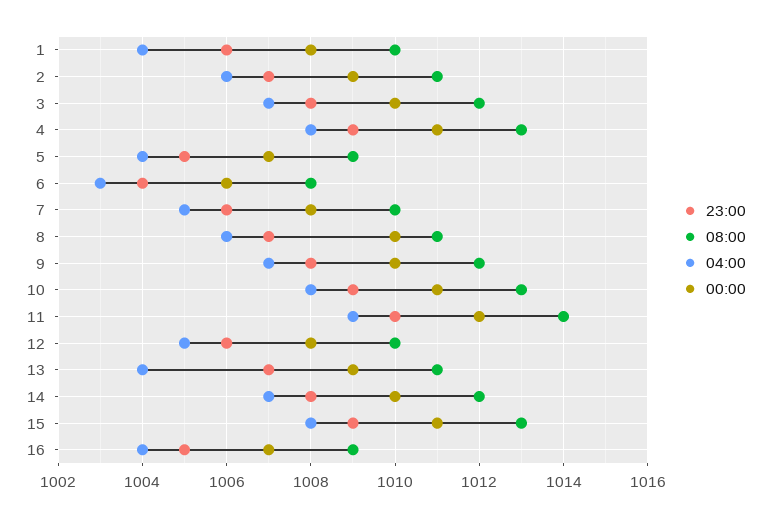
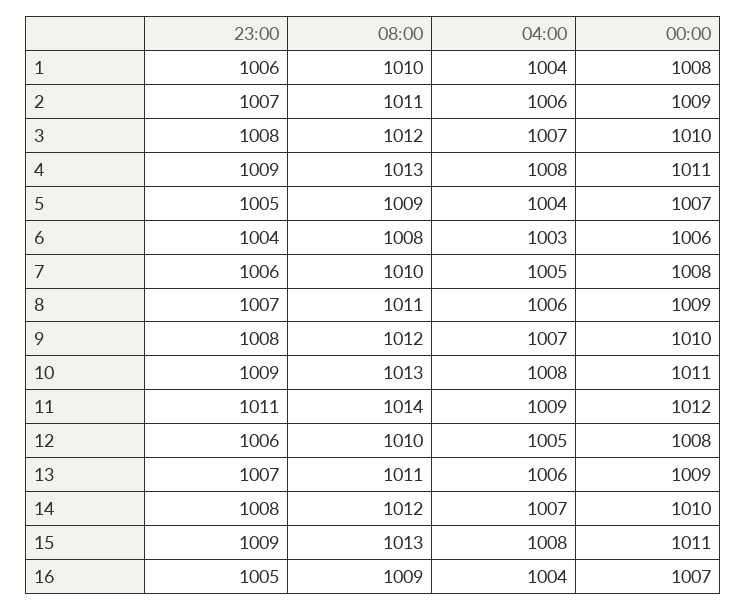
00:00, 8: 1010 -> 1009
23:00, 11: 1010 -> 1011
04:00, 13: 1004 -> 1006

